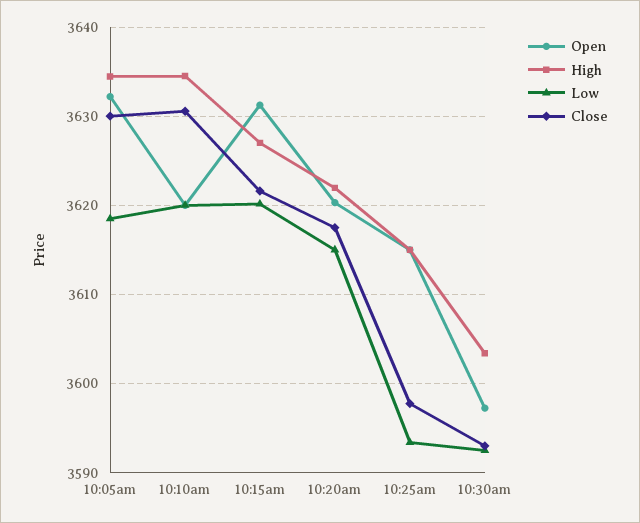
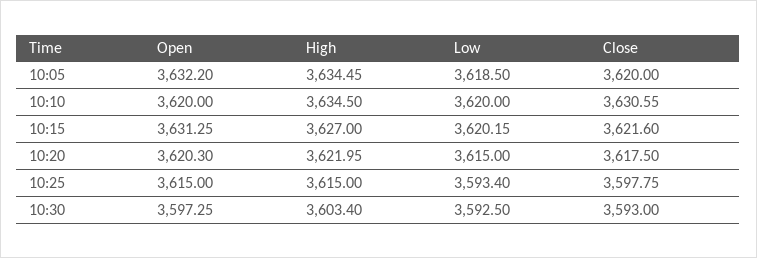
Close, 10:05am: 3630 -> 3620

